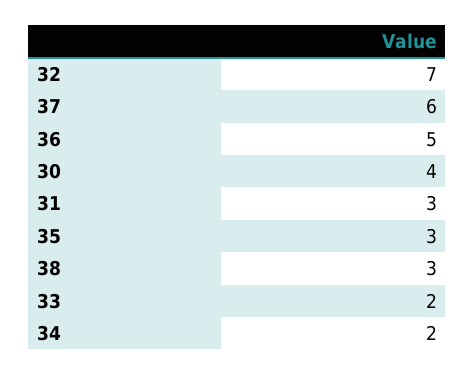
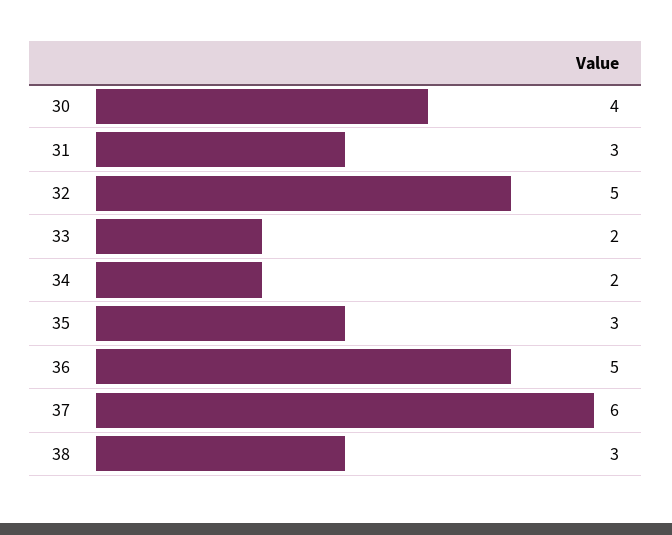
32: 7 -> 5

